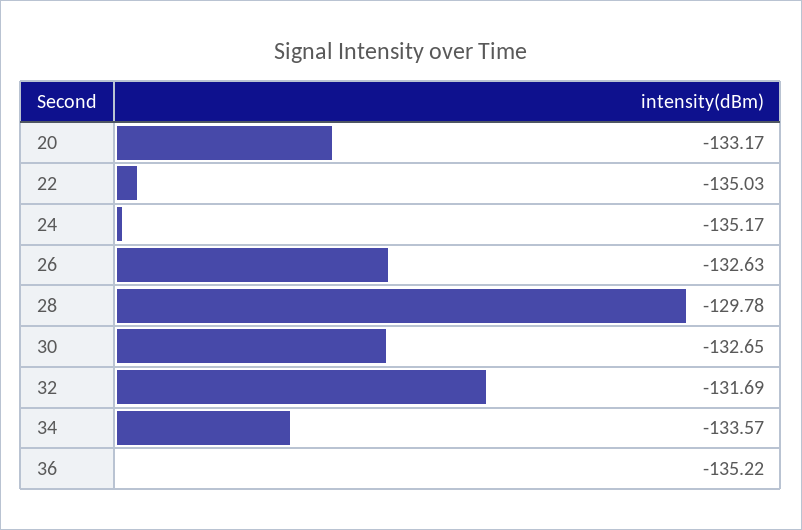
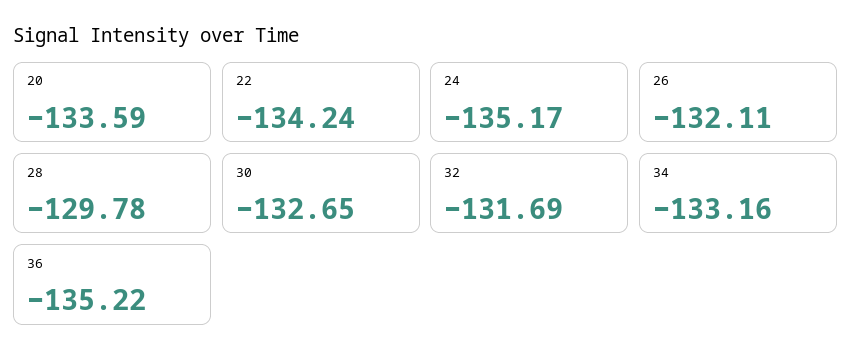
20: -133.17 -> -133.59
22: -135.03 -> -134.24
26: -132.63 -> -132.11
34: -133.57 -> -133.16

